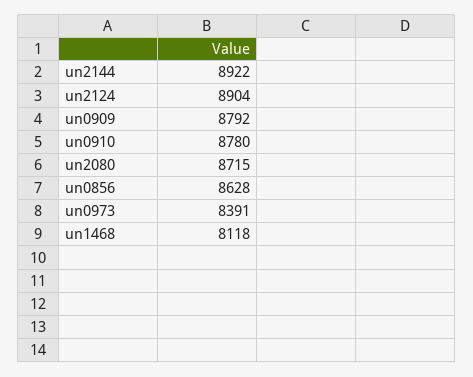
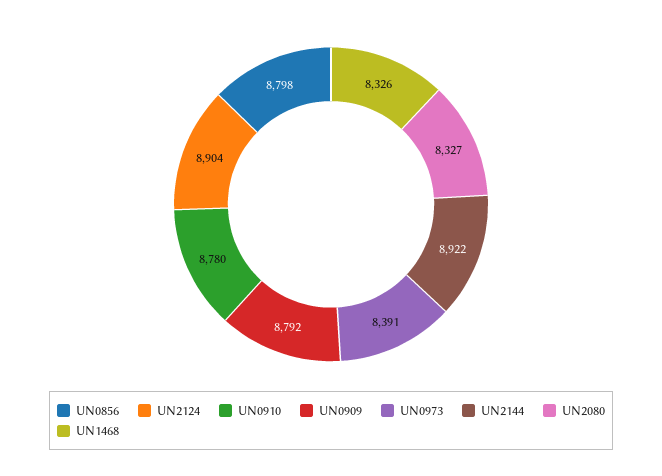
un2080: 8715 -> 8327
un0856: 8628 -> 8798
un1468: 8118 -> 8326

